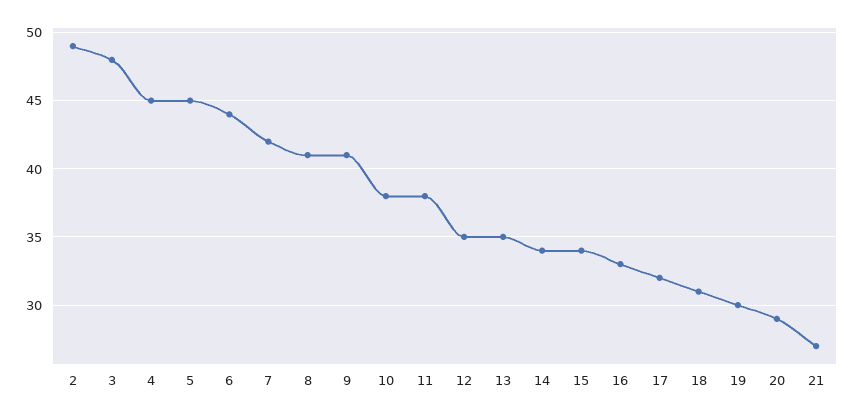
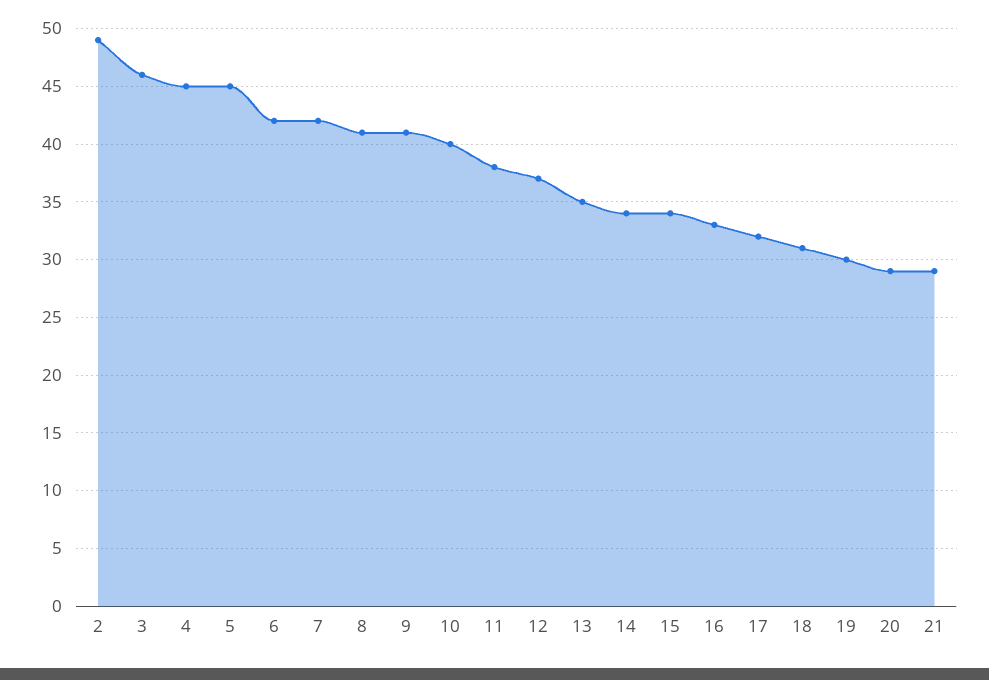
3: 48 -> 46
6: 44 -> 42
10: 38 -> 40
12: 35 -> 37
21: 27 -> 29

